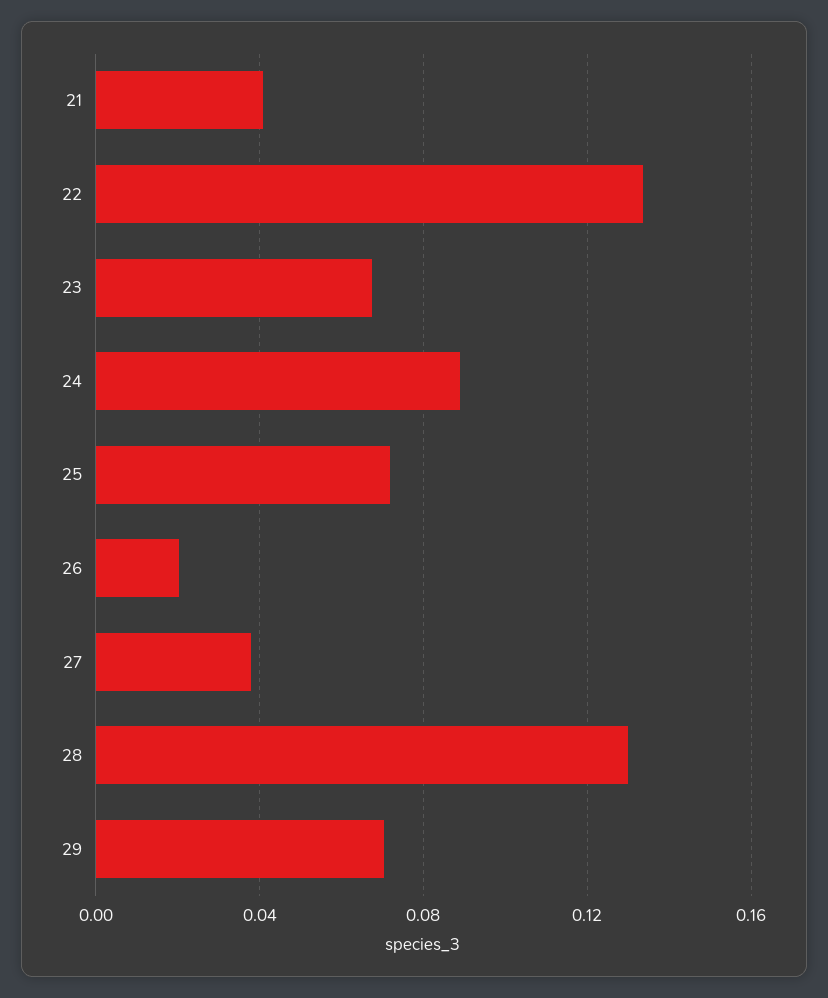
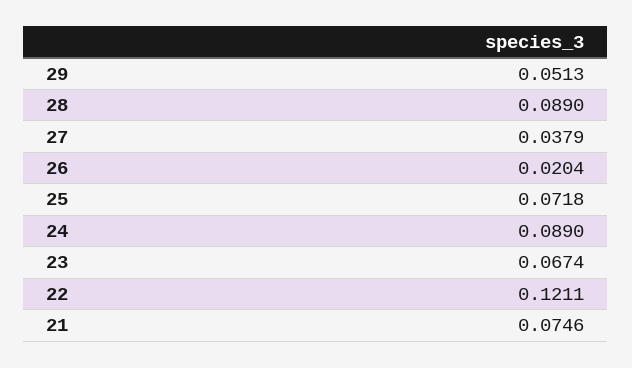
21: 0.04 -> 0.0746
22: 0.135 -> 0.1211
28: 0.13 -> 0.089
29: 0.07 -> 0.0513

